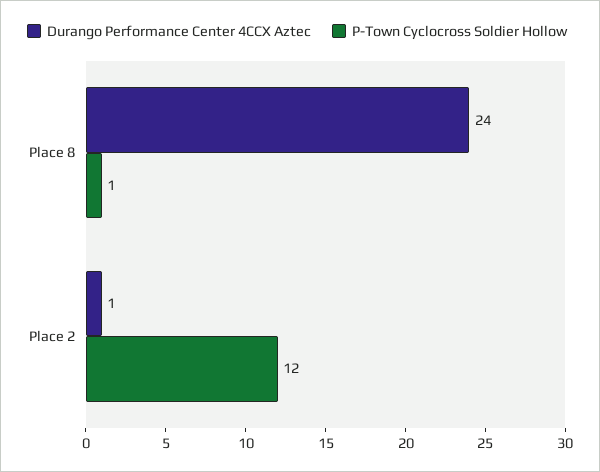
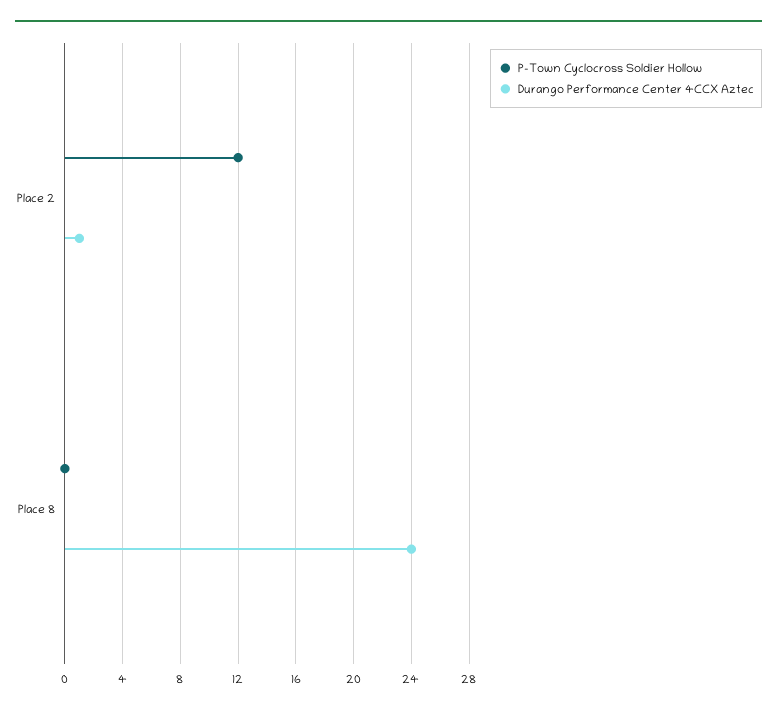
P-Town Cyclocross Soldier Hollow, Place 8: 1 -> 0

